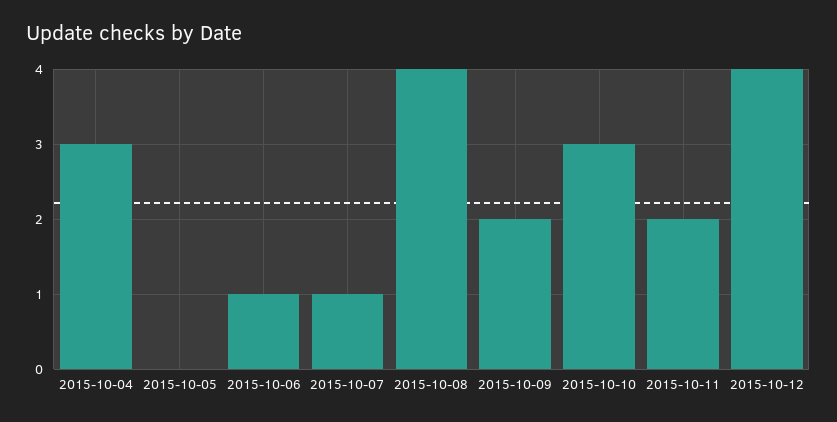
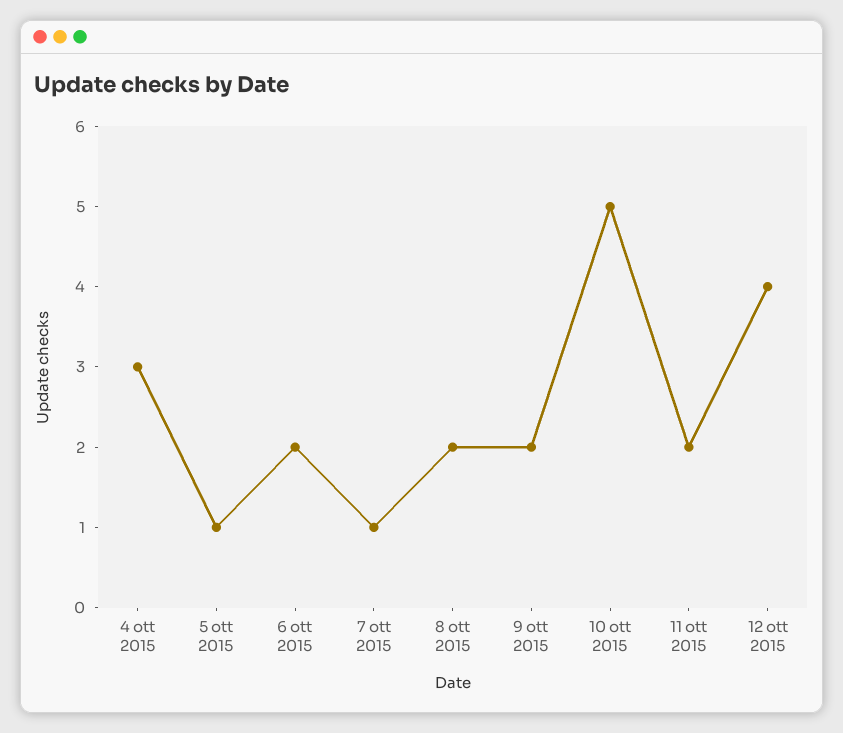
2015-10-05: 0 -> 1
2015-10-06: 1 -> 2
2015-10-08: 4 -> 2
2015-10-10: 3 -> 5

